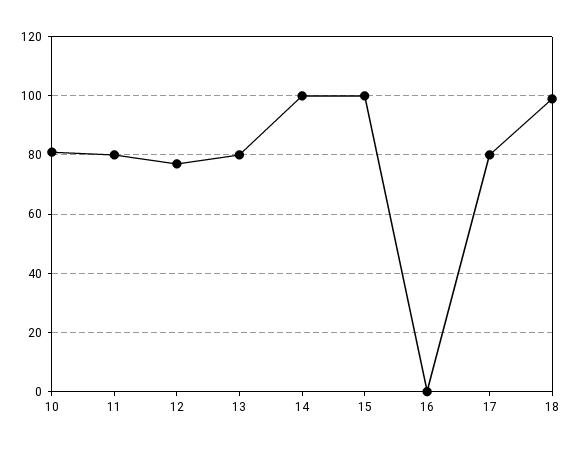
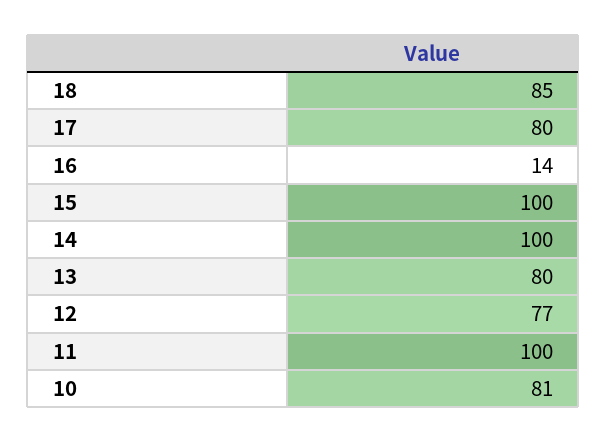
11: 80 -> 100
16: 0 -> 14
18: 100 -> 85

